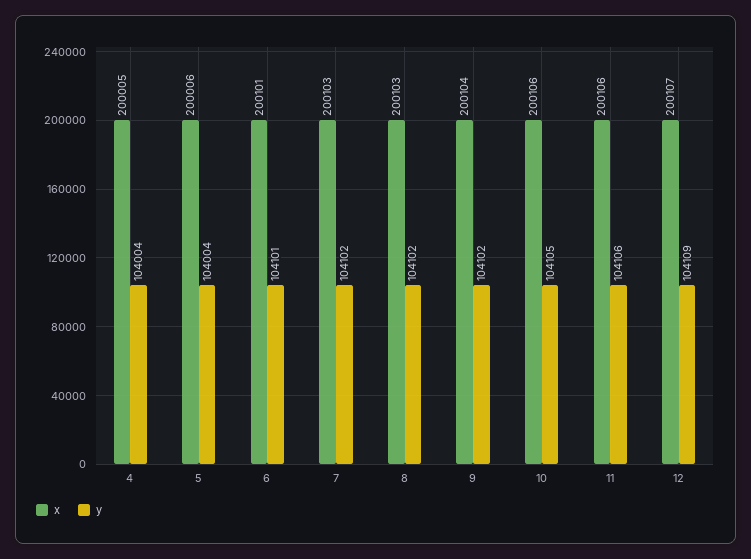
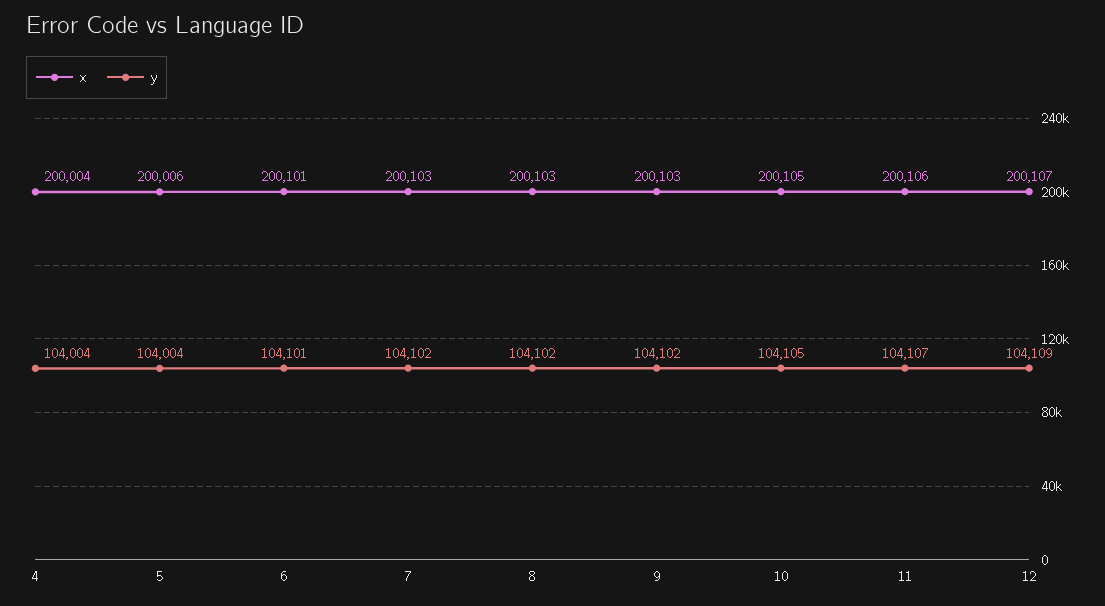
x, 4: 200005 -> 200004
x, 9: 200104 -> 200103
x, 10: 200106 -> 200105
y, 11: 104106 -> 104107

